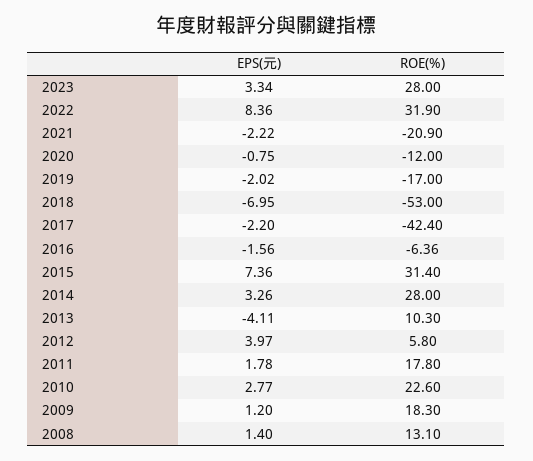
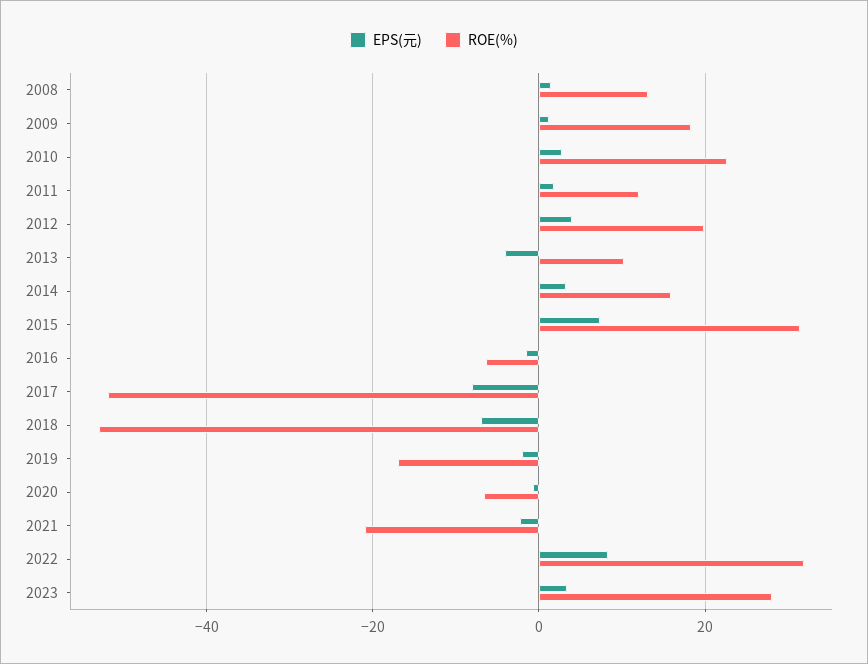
ROE(%), 2020: -12 -> -6
EPS(元), 2017: -2.2 -> -8
ROE(%), 2017: -42.4 -> -52
ROE(%), 2014: 28 -> 16
ROE(%), 2012: 5.8 -> 20
ROE(%), 2011: 17.8 -> 12

